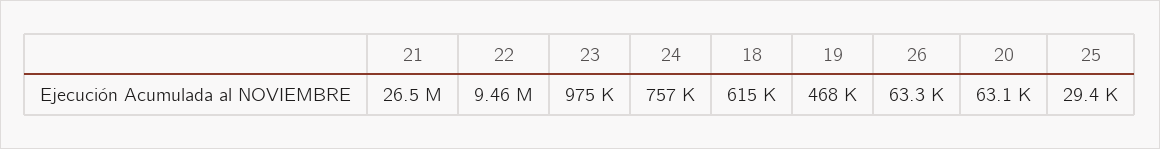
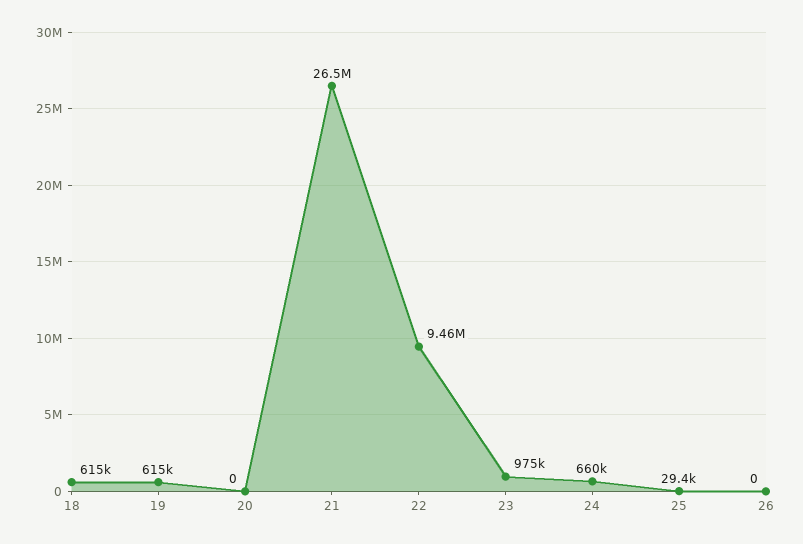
24: 757000 -> 660000
19: 468000 -> 615000
26: 63300 -> 0
20: 63100 -> 0

